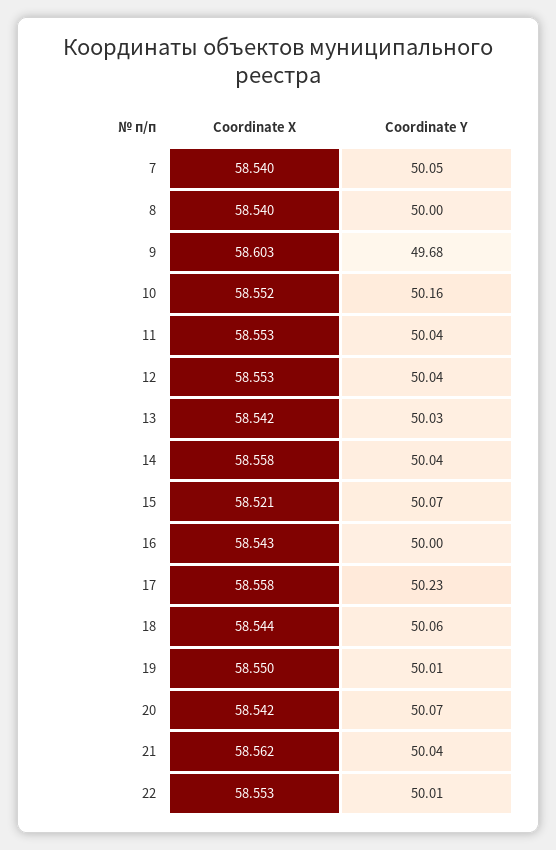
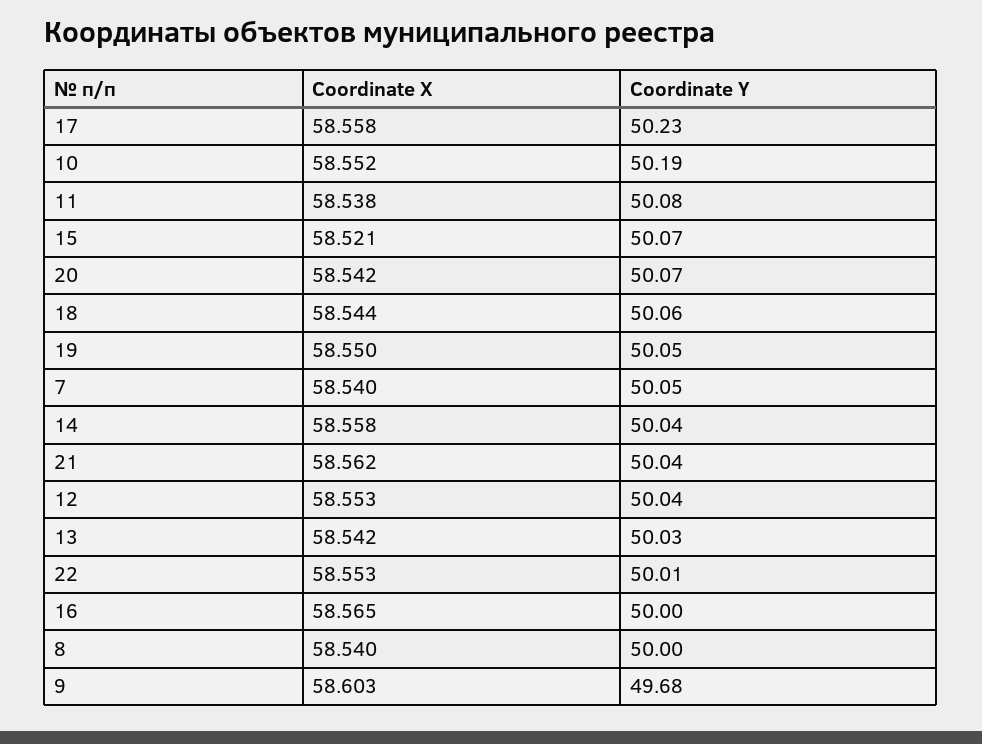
Coordinate Y, 10: 50.16 -> 50.19
Coordinate X, 11: 58.553 -> 58.538
Coordinate Y, 11: 50.04 -> 50.08
Coordinate X, 16: 58.543 -> 58.565
Coordinate Y, 19: 50.01 -> 50.05

